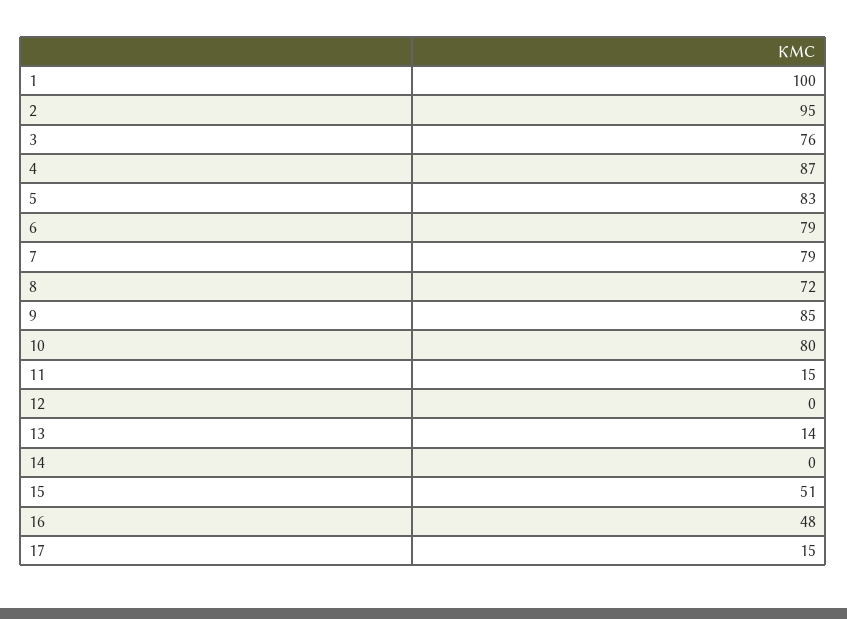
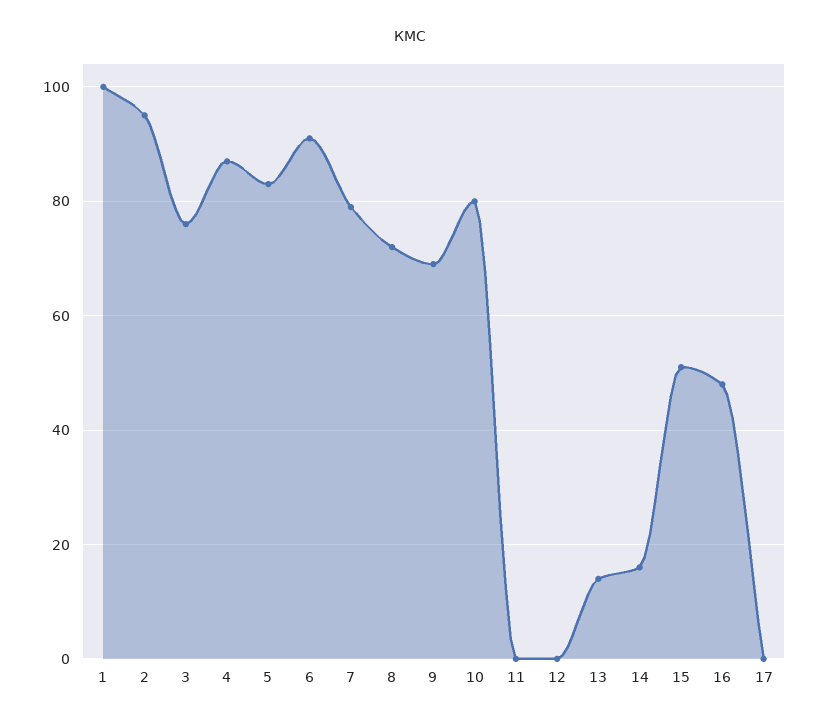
6: 79 -> 90
9: 85 -> 70
11: 15 -> 0
14: 0 -> 15
17: 15 -> 0

